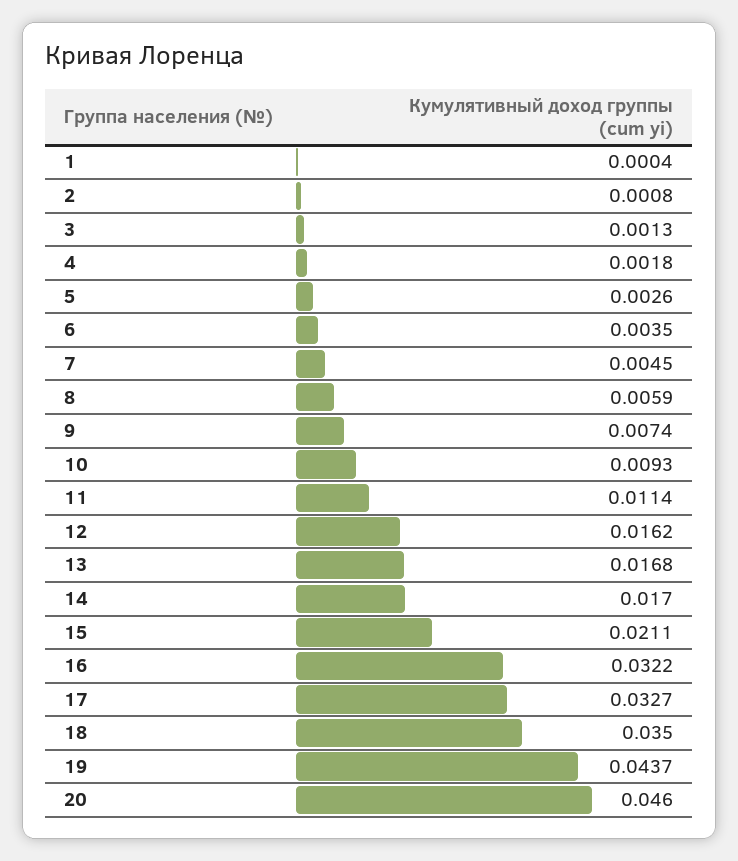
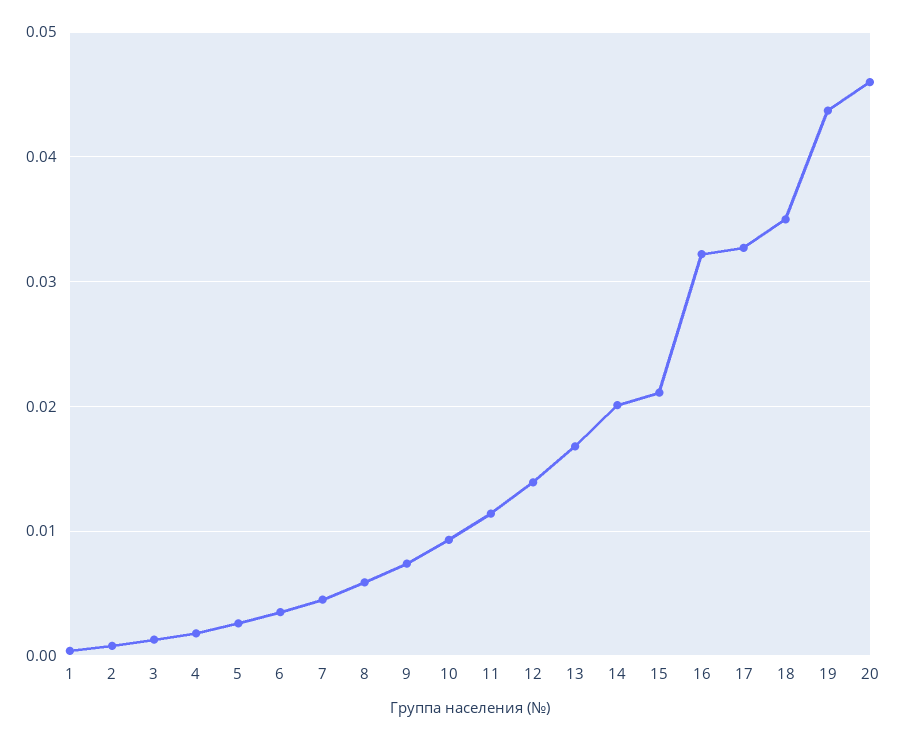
12: 0.0162 -> 0.014
14: 0.017 -> 0.02

